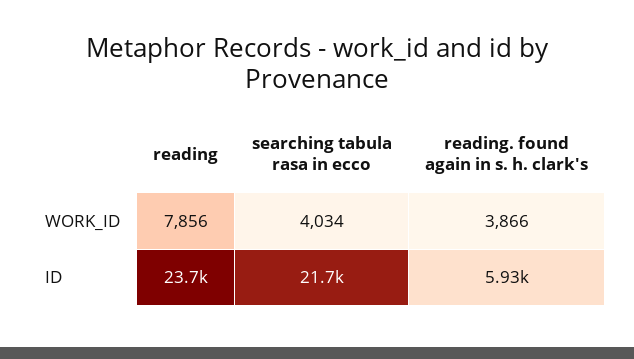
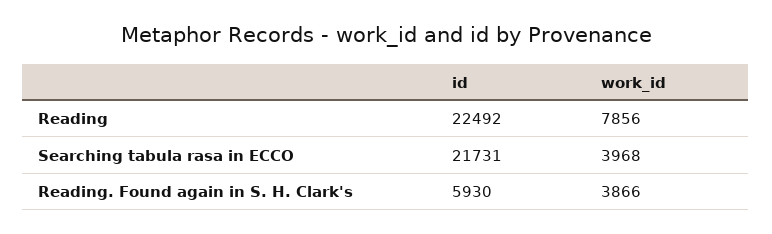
searching tabula rasa in ecco, WORK_ID: 4034 -> 3968
reading, ID: 23700 -> 22492

